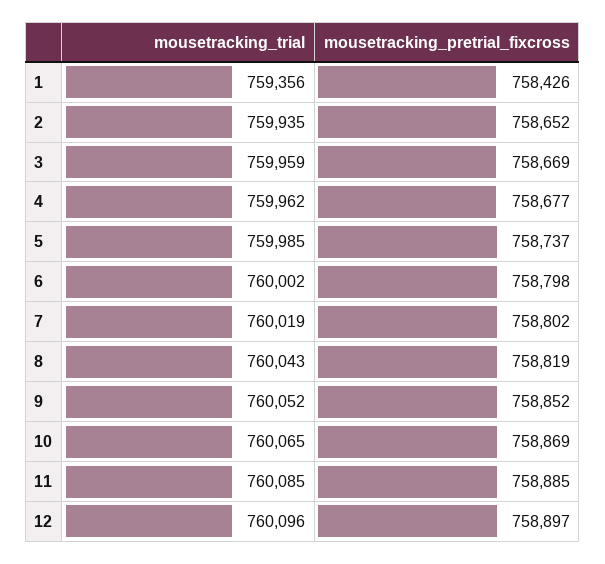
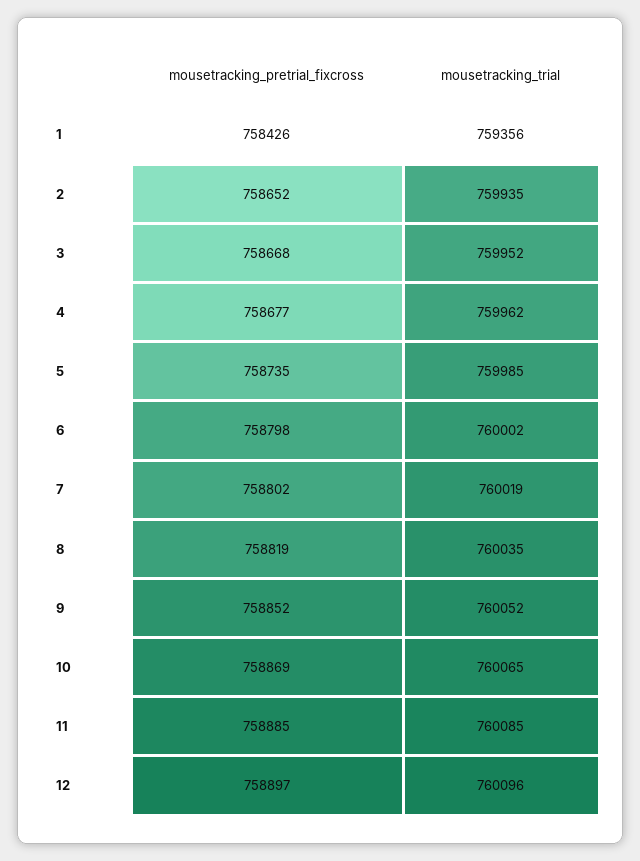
mousetracking_trial, 3: 759959 -> 759952
mousetracking_pretrial_fixcross, 3: 758669 -> 758668
mousetracking_pretrial_fixcross, 5: 758737 -> 758735
mousetracking_trial, 8: 760043 -> 760035

